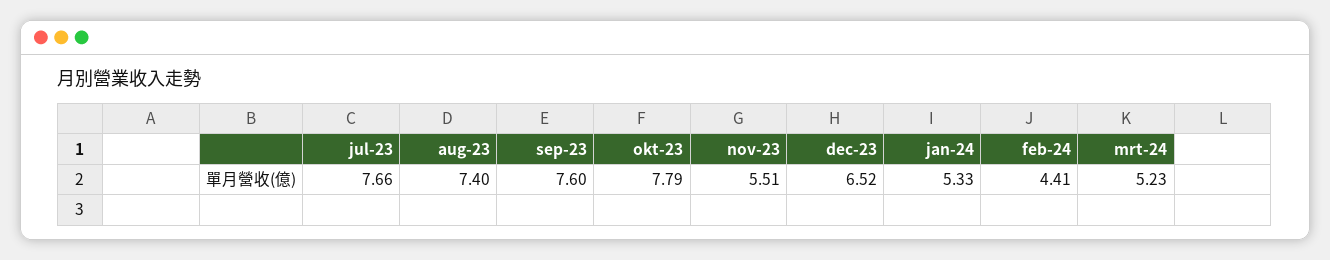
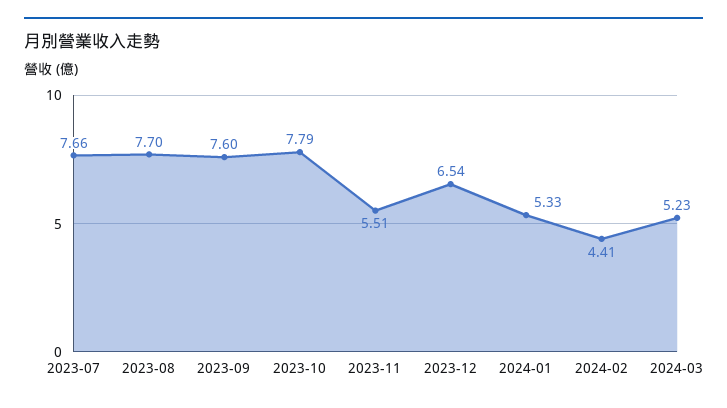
aug-23: 7.4 -> 7.7
dec-23: 6.52 -> 6.54

